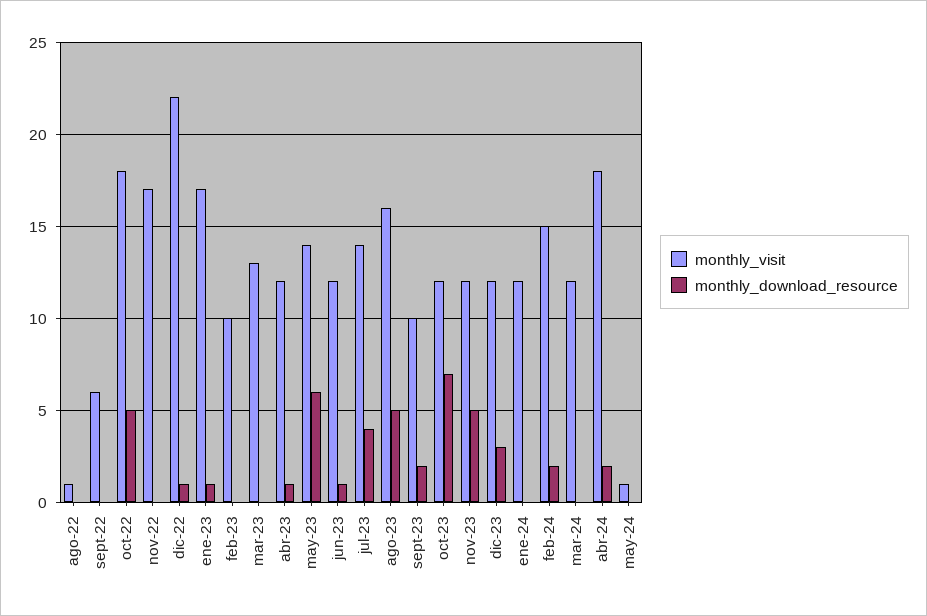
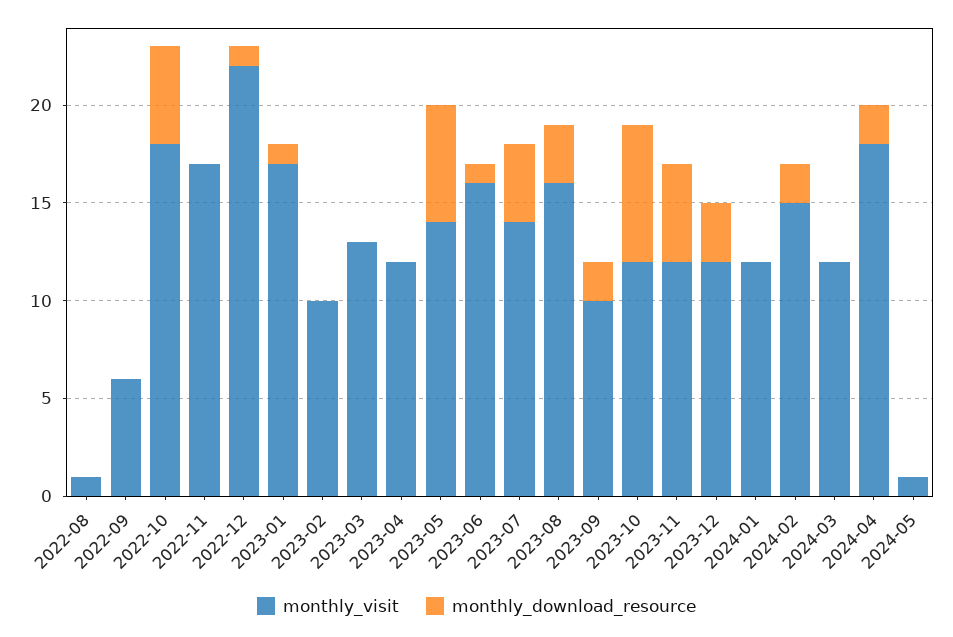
monthly_download_resource, abr-23: 1 -> 0
monthly_visit, jun-23: 12 -> 16
monthly_download_resource, ago-23: 5 -> 3

